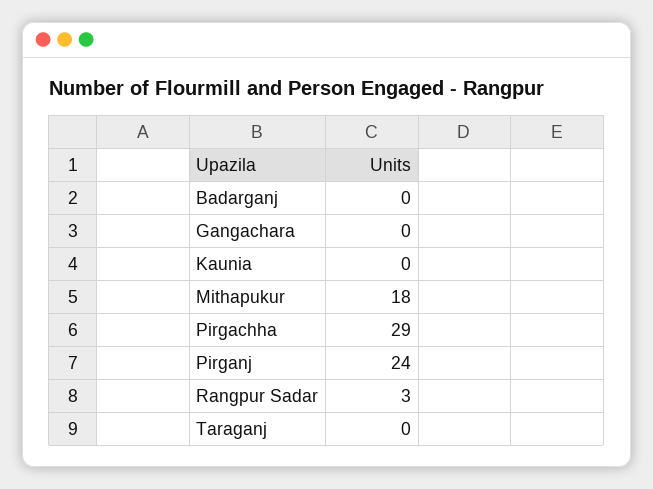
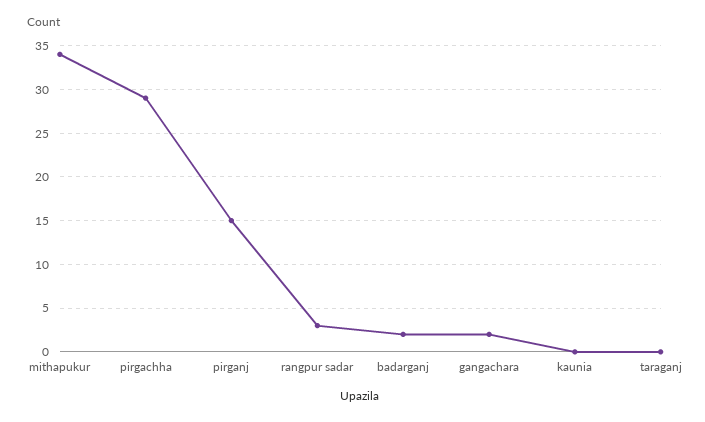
Badarganj: 0 -> 2
Gangachara: 0 -> 2
Mithapukur: 18 -> 34
Pirganj: 24 -> 15

